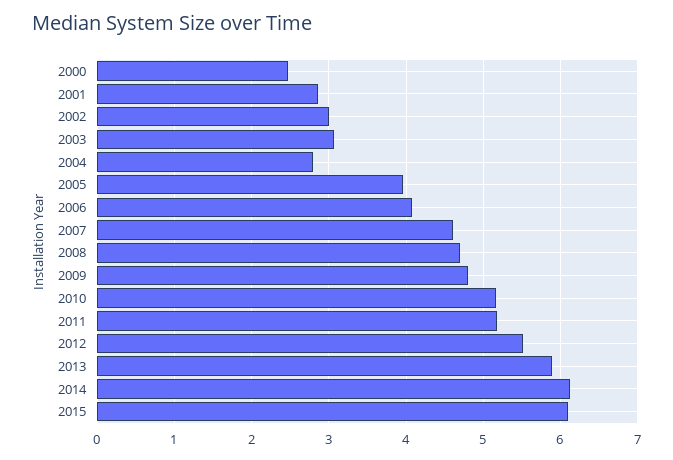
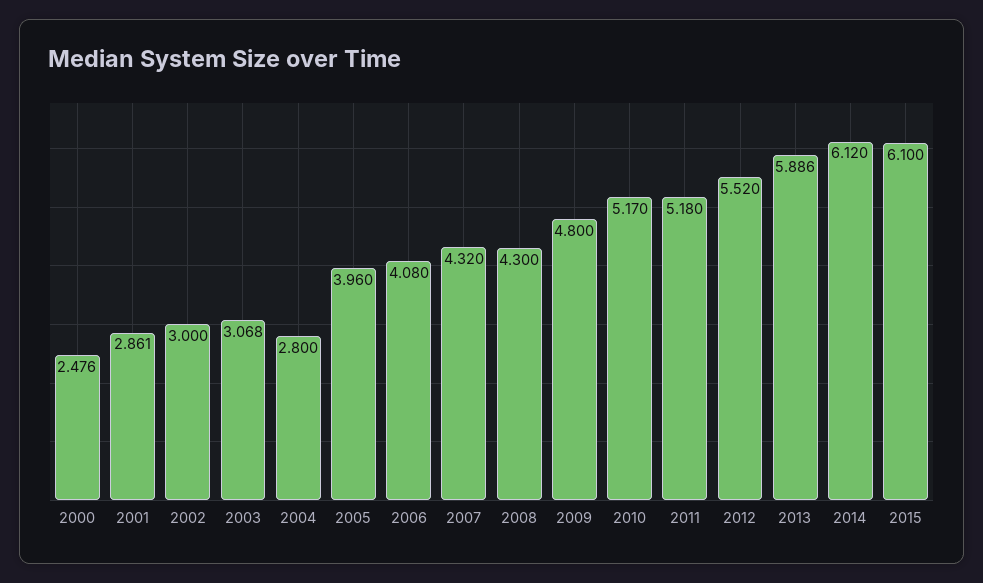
2007: 4.6 -> 4.32
2008: 4.7 -> 4.3

